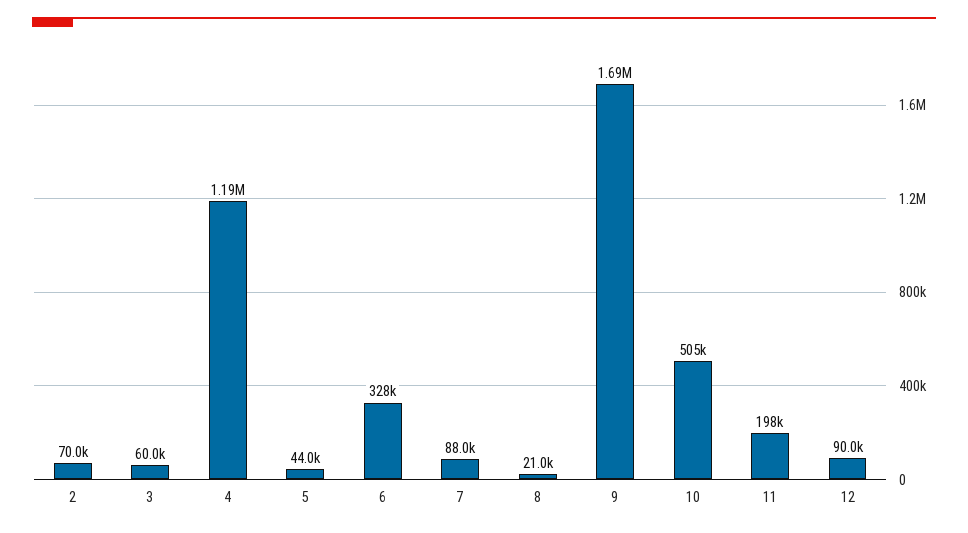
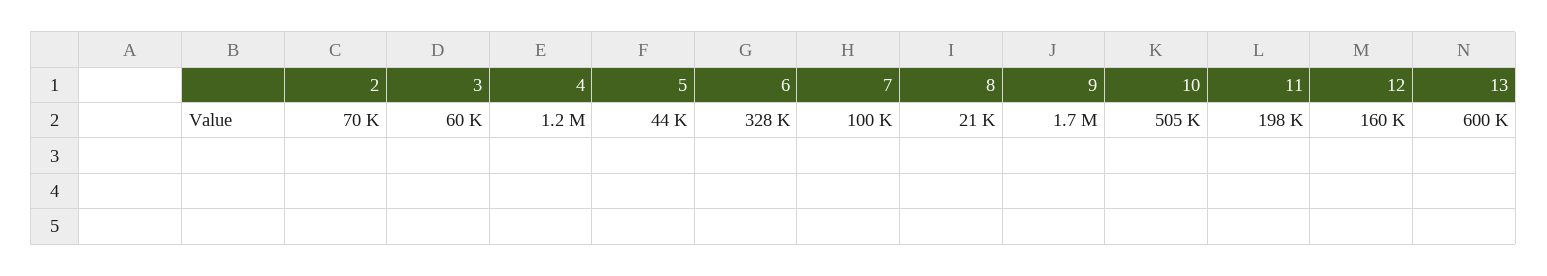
7: 88000 -> 100000
12: 90000 -> 160000
13: none -> 600000

